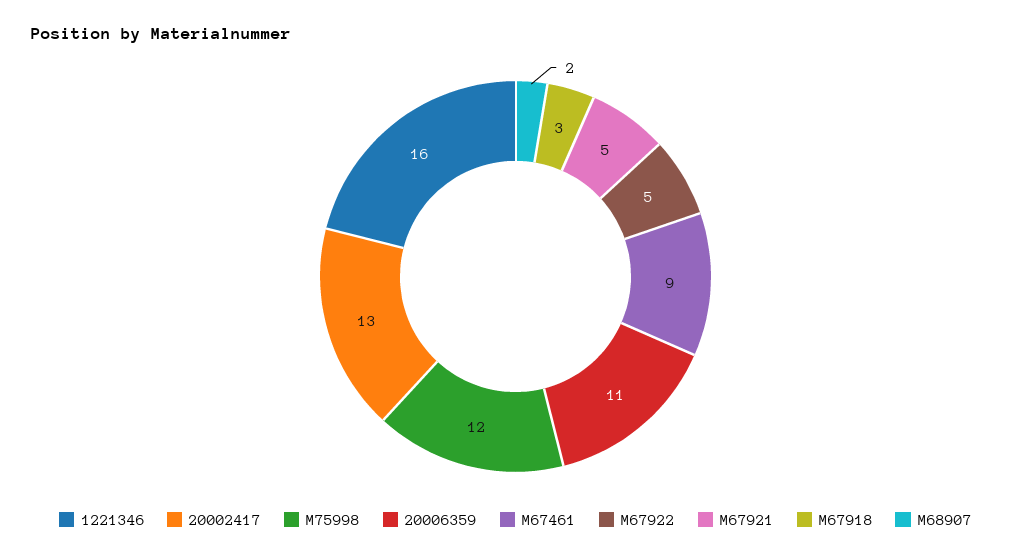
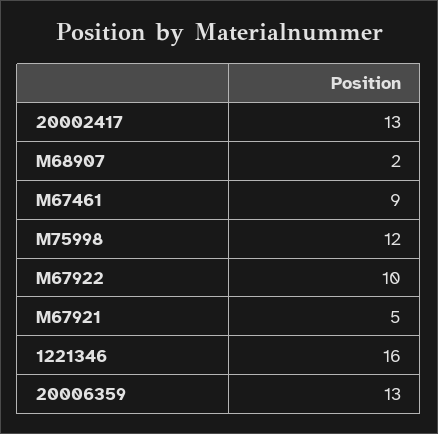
20006359: 11 -> 13
M67922: 5 -> 10
M67918: 3 -> none

